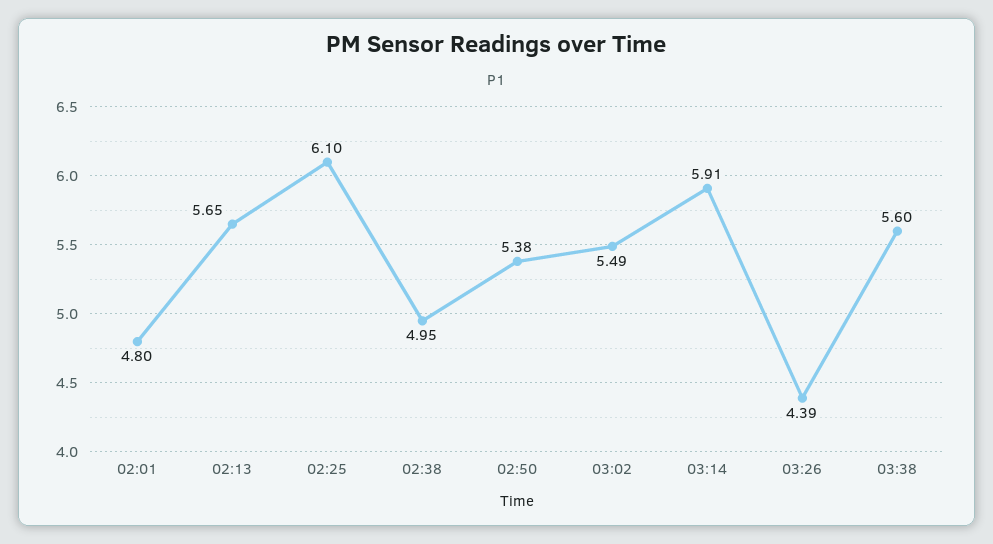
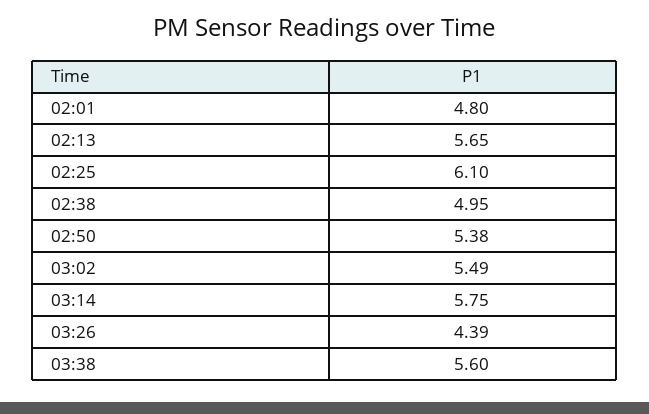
03:14: 5.91 -> 5.75

